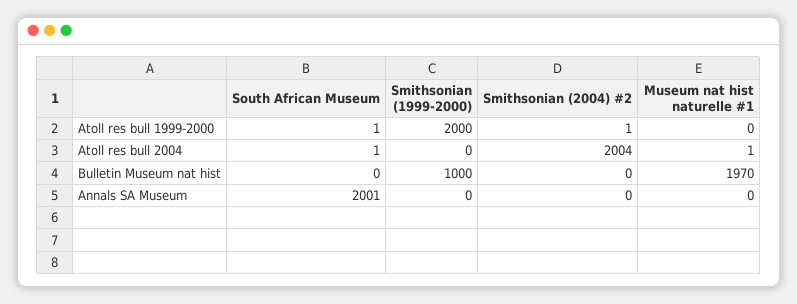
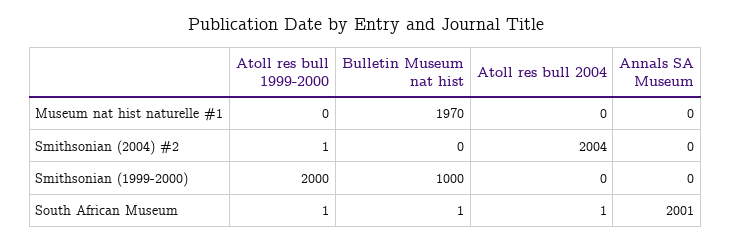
Museum nat hist naturelle #1, Atoll res bull 2004: 1 -> 0
South African Museum, Bulletin Museum nat hist: 0 -> 1

